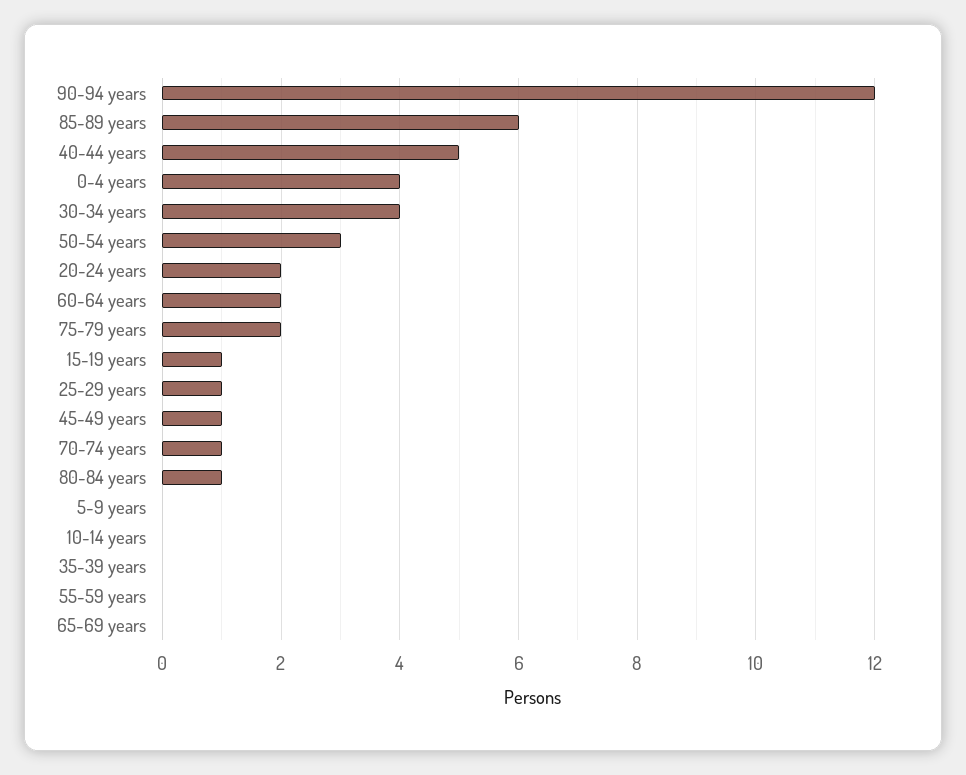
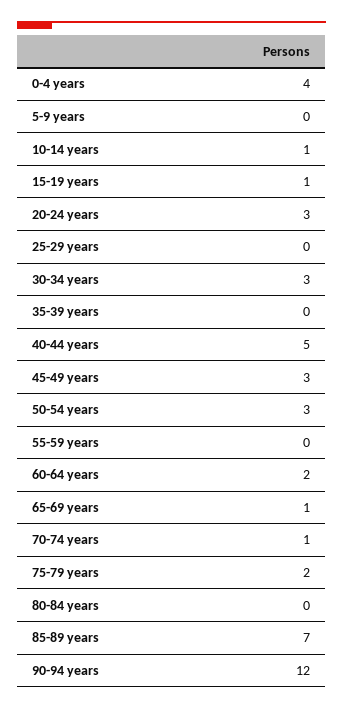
85-89 years: 6 -> 7
30-34 years: 4 -> 3
20-24 years: 2 -> 3
25-29 years: 1 -> 0
45-49 years: 1 -> 3
80-84 years: 1 -> 0
10-14 years: 0 -> 1
65-69 years: 0 -> 1

